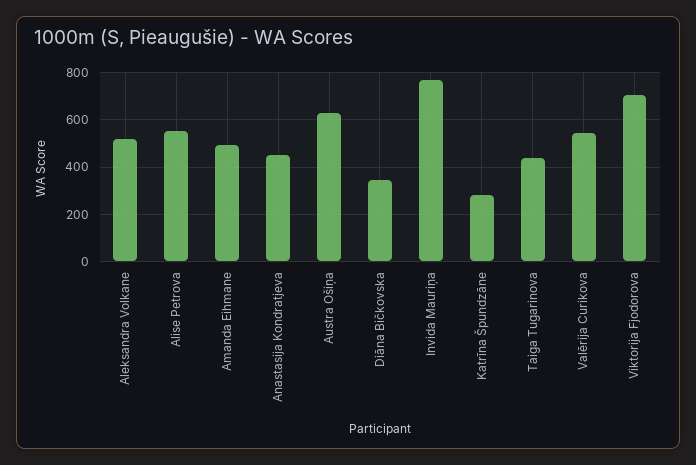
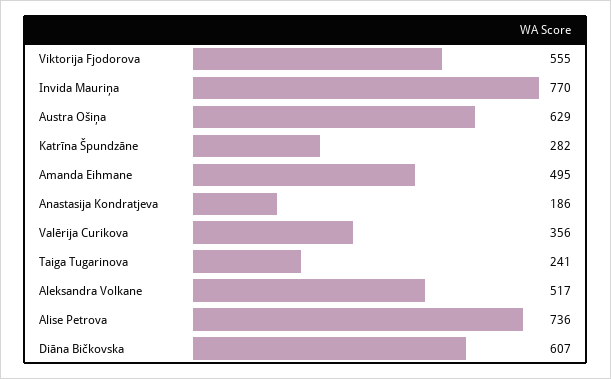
Alise Petrova: 550 -> 736
Anastasija Kondratjeva: 450 -> 186
Diāna Bičkovska: 350 -> 607
Taiga Tugarinova: 450 -> 241
Valērija Curikova: 550 -> 356
Viktorija Fjodorova: 700 -> 555

